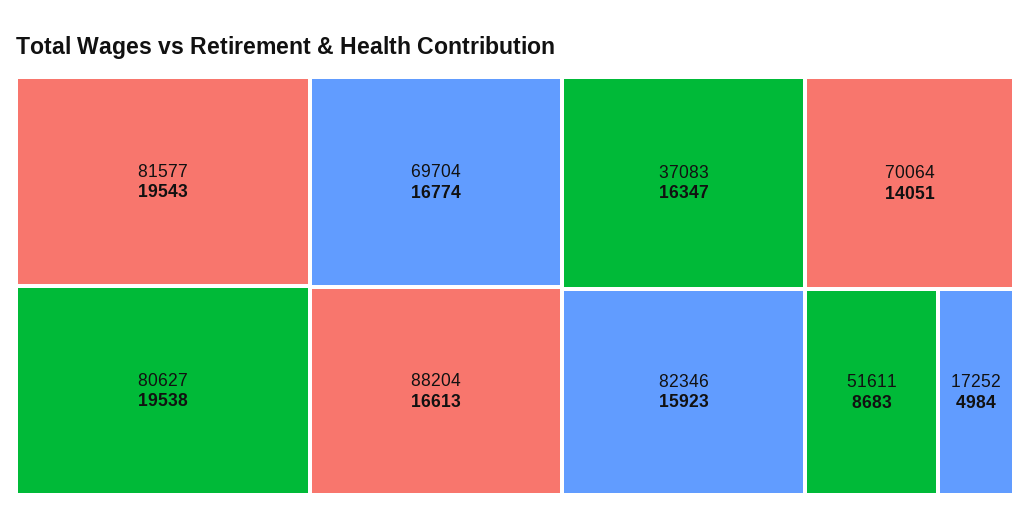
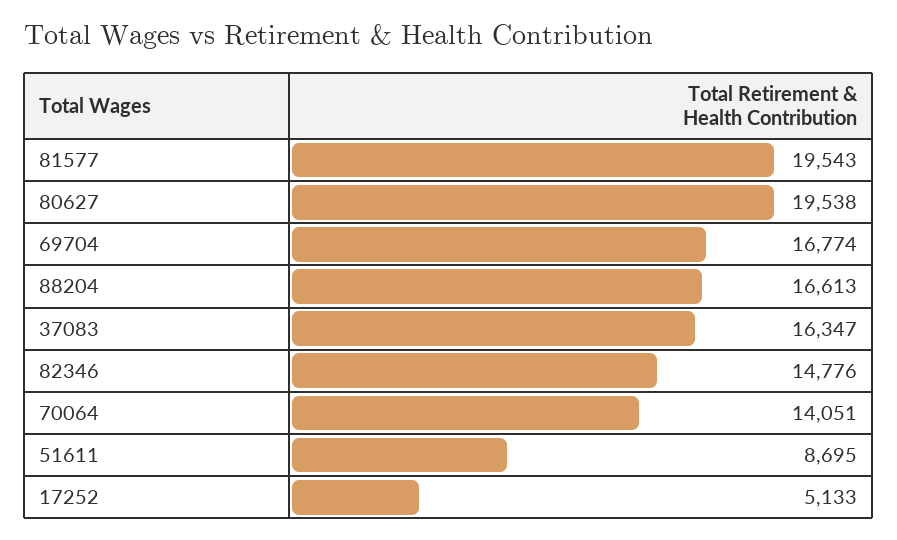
82346: 15923 -> 14776
51611: 8683 -> 8695
17252: 4984 -> 5133

